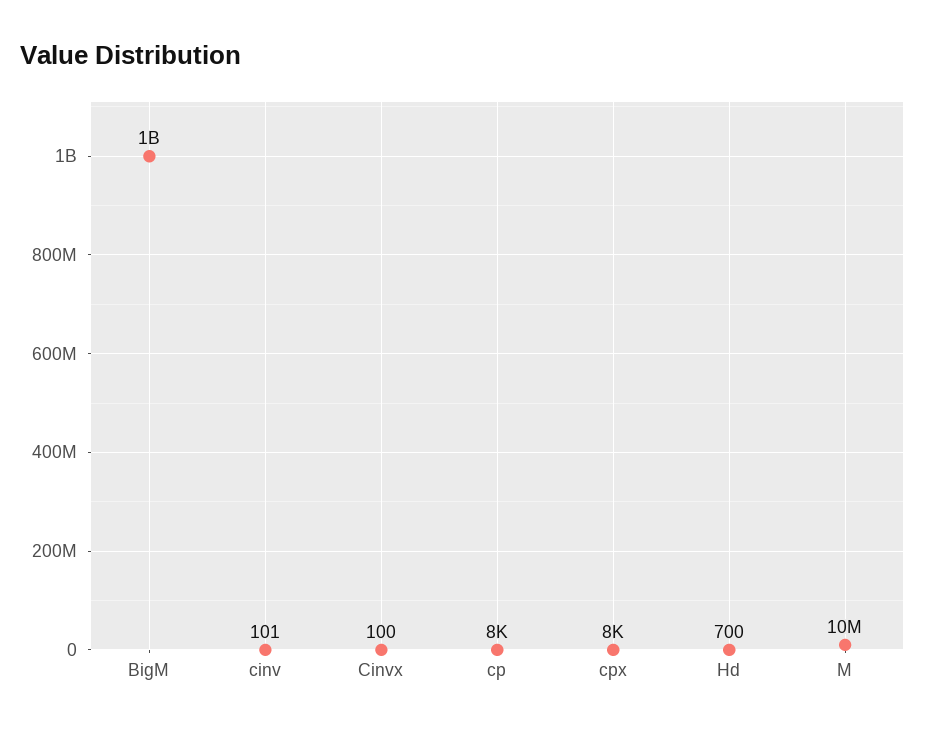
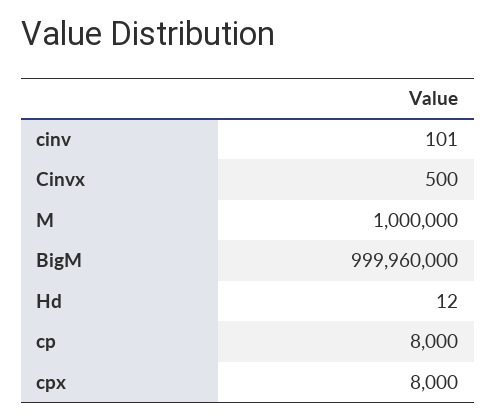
Cinvx: 100 -> 500
Hd: 700 -> 12
M: 10000000 -> 1000000

